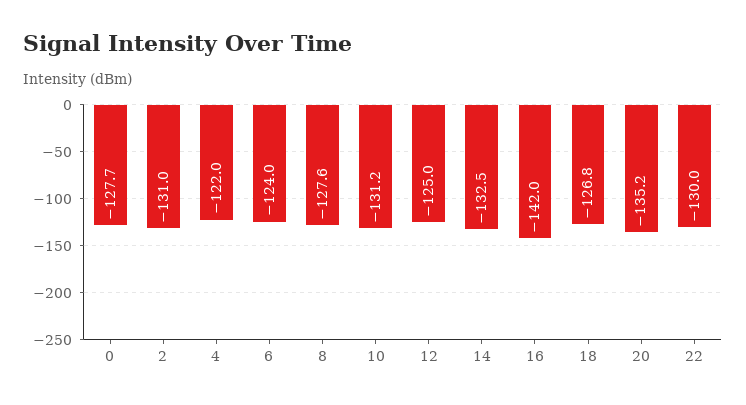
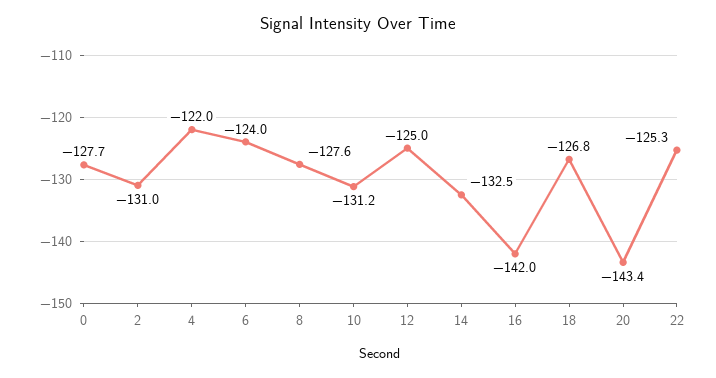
20: -135.2 -> -143.4
22: -130 -> -125.3

